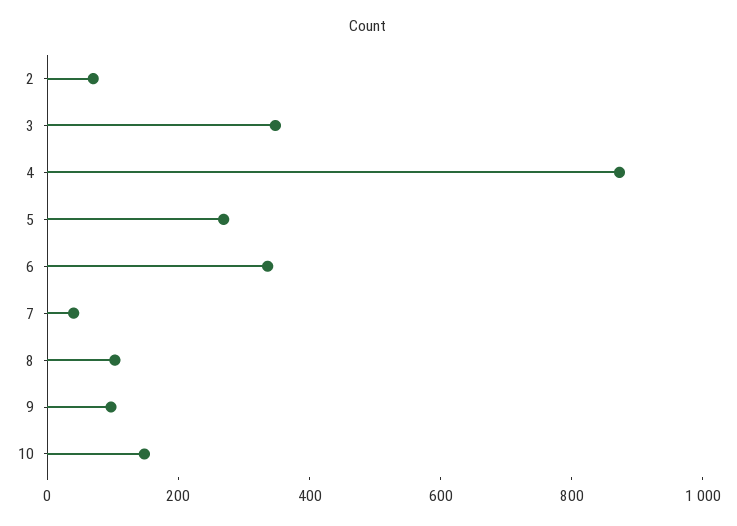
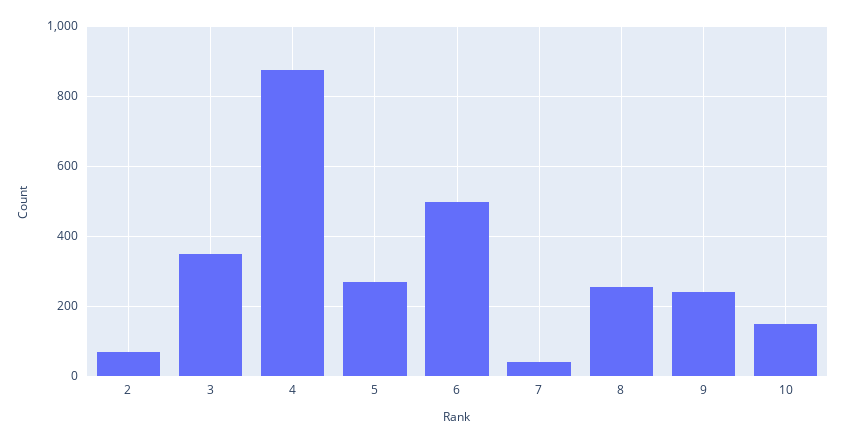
6: 350 -> 500
8: 100 -> 260
9: 100 -> 240

